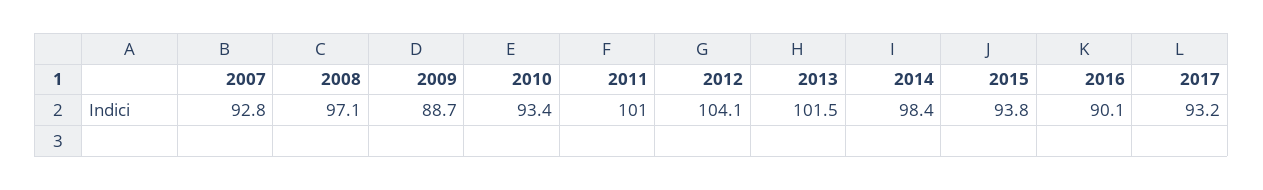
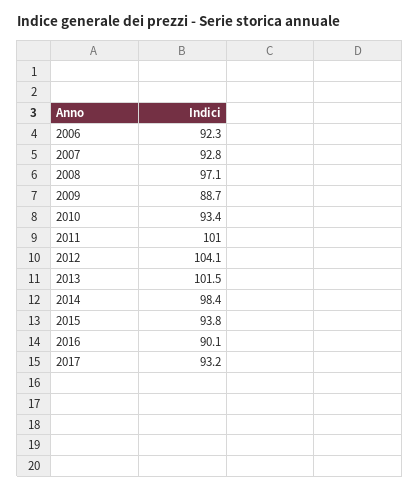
2006: none -> 92.3

